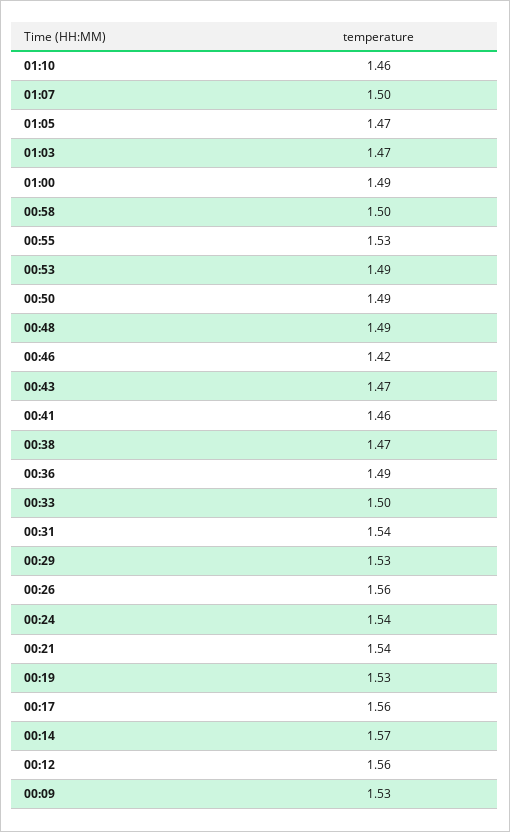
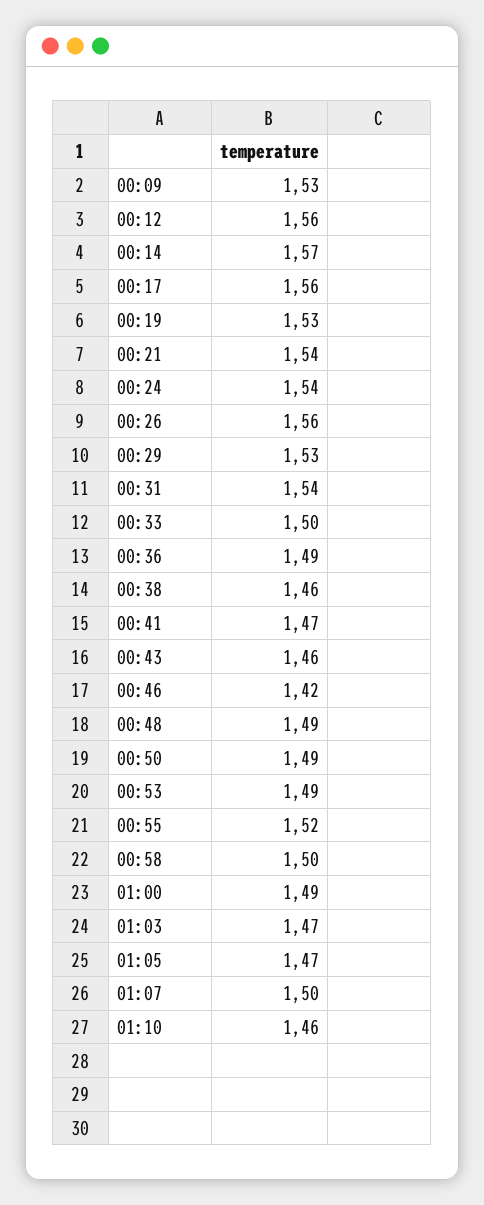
00:55: 1.53 -> 1.52
00:43: 1.47 -> 1.46
00:41: 1.46 -> 1.47
00:38: 1.47 -> 1.46

